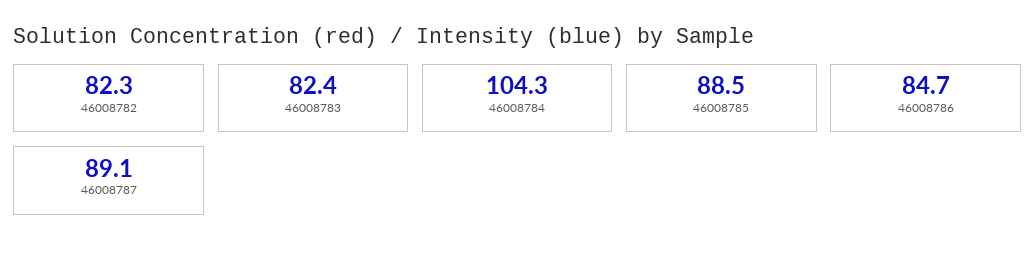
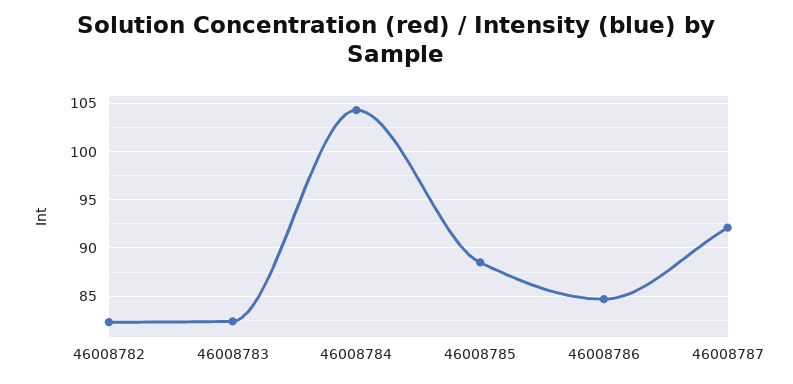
46008787: 89.1 -> 92

